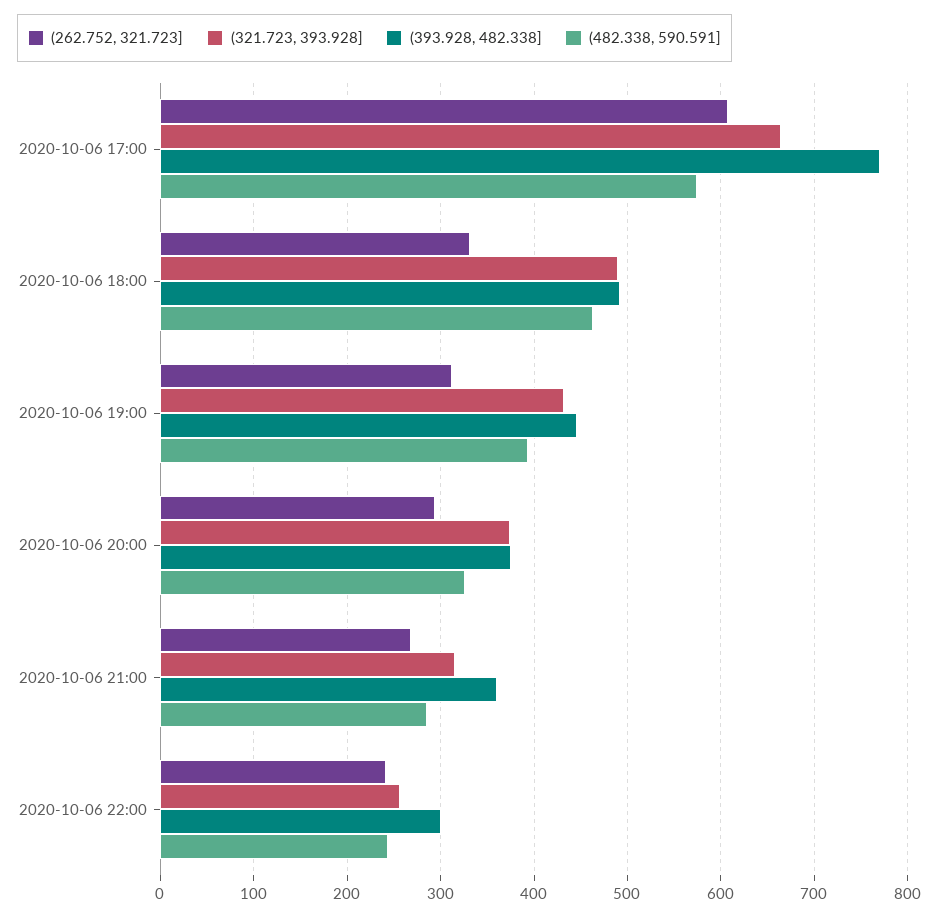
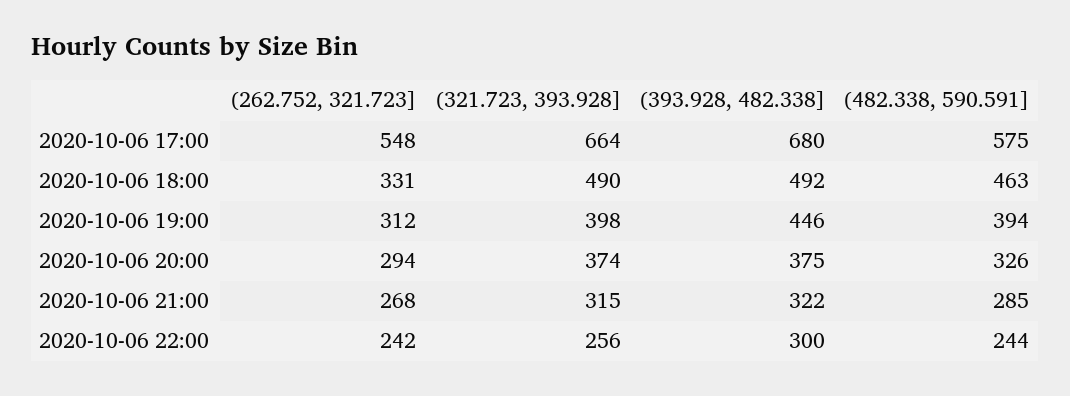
(262.752, 321.723], 2020-10-06 17:00: 610 -> 548
(393.928, 482.338], 2020-10-06 17:00: 770 -> 680
(321.723, 393.928], 2020-10-06 19:00: 430 -> 398
(393.928, 482.338], 2020-10-06 21:00: 360 -> 322

